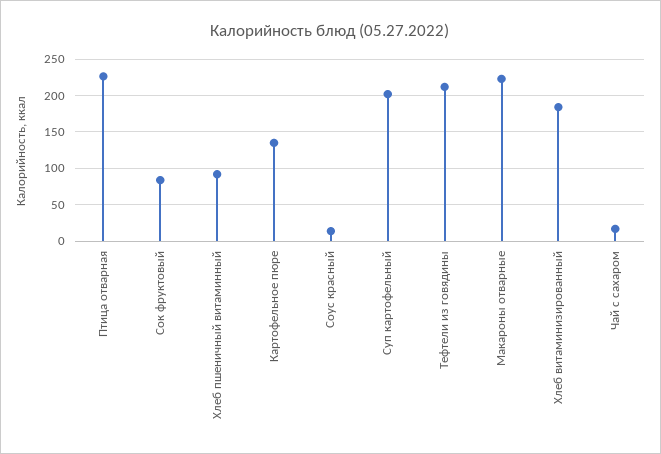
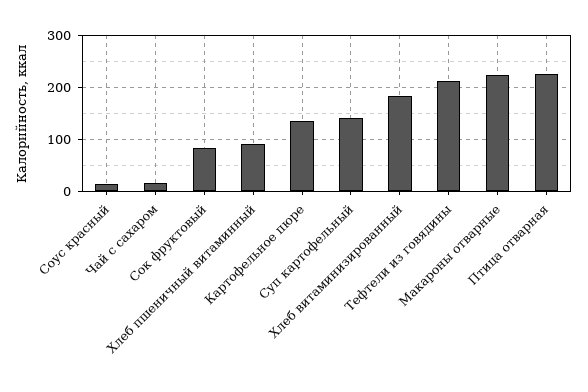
Суп картофельный: 200 -> 140

